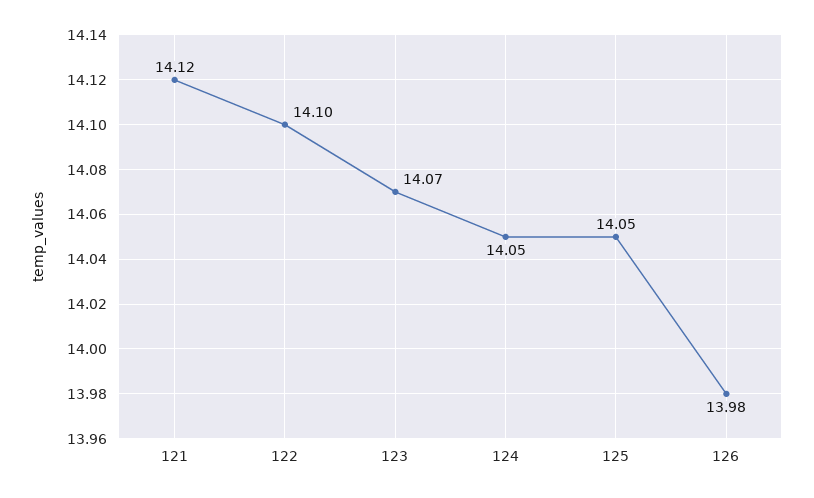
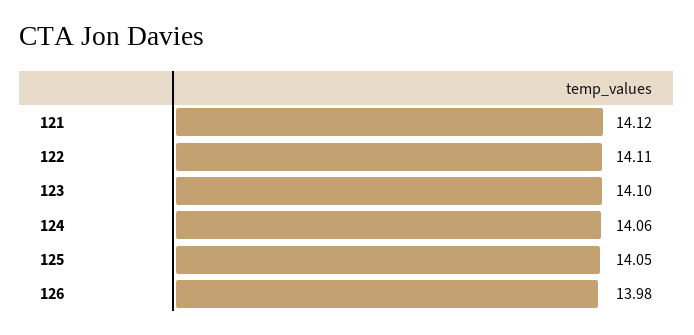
122: 14.1 -> 14.11
123: 14.07 -> 14.1
124: 14.05 -> 14.06

